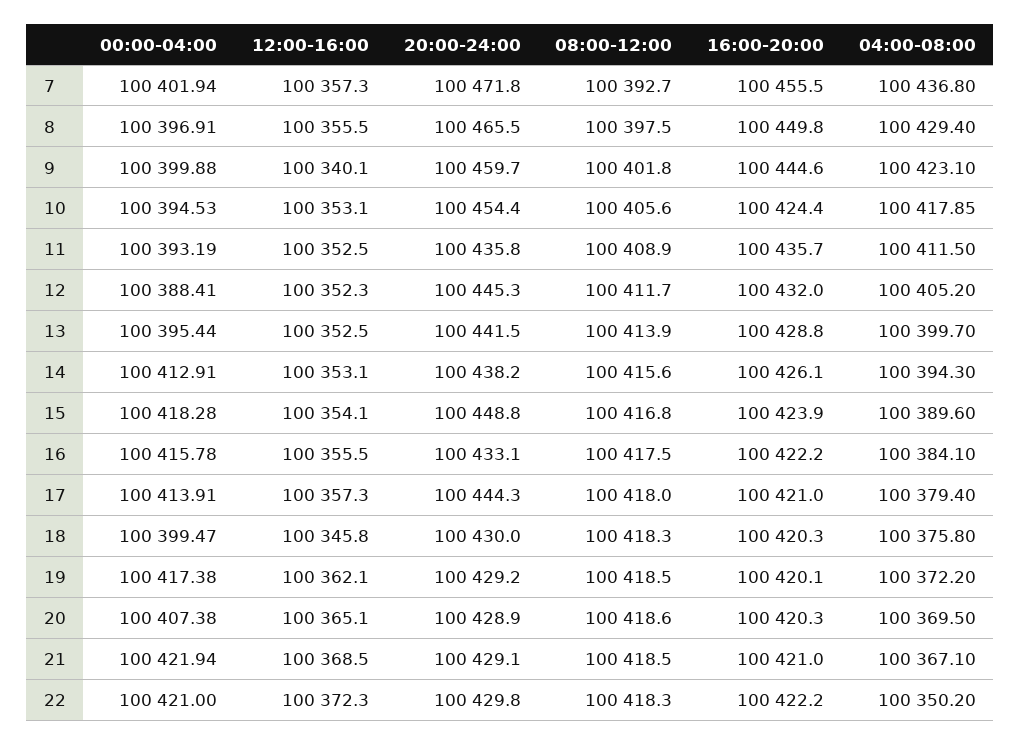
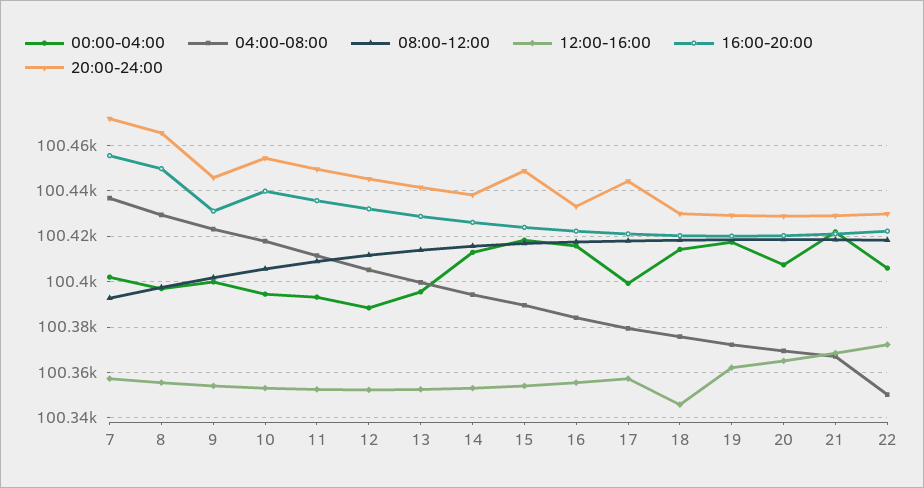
12:00-16:00, 9: 100340.1 -> 100355
20:00-24:00, 9: 100459.7 -> 100445
16:00-20:00, 9: 100444.6 -> 100430
16:00-20:00, 10: 100424.4 -> 100440
20:00-24:00, 11: 100435.8 -> 100450
00:00-04:00, 17: 100413.91 -> 100400
00:00-04:00, 18: 100399.47 -> 100415
00:00-04:00, 22: 100421 -> 100405

